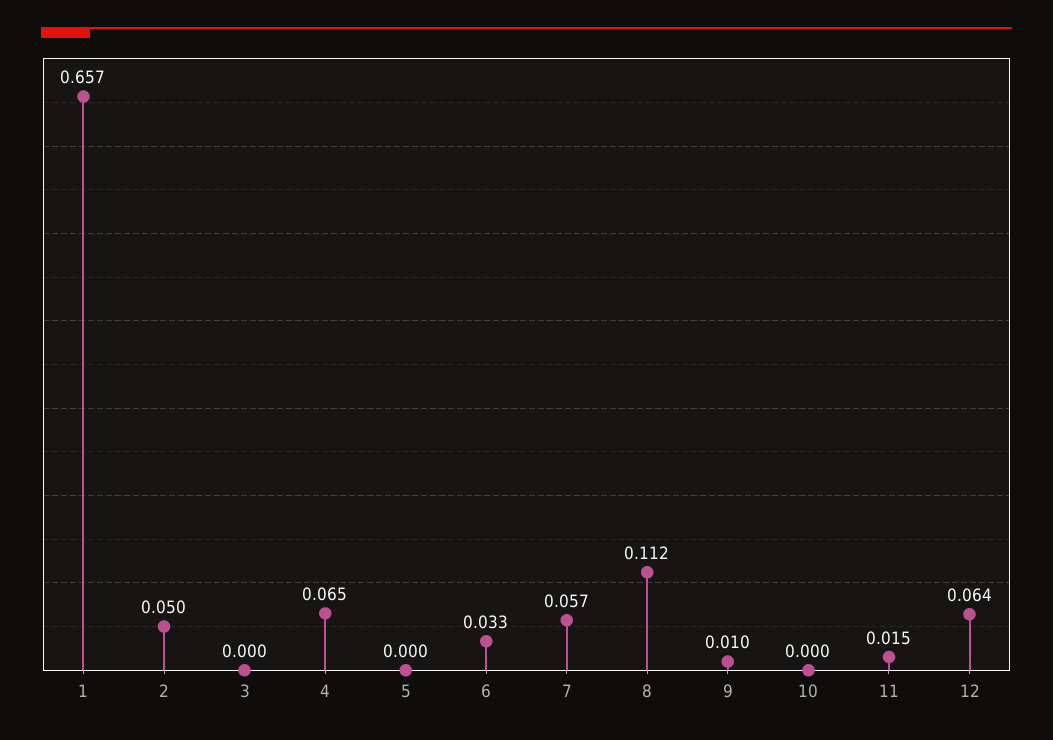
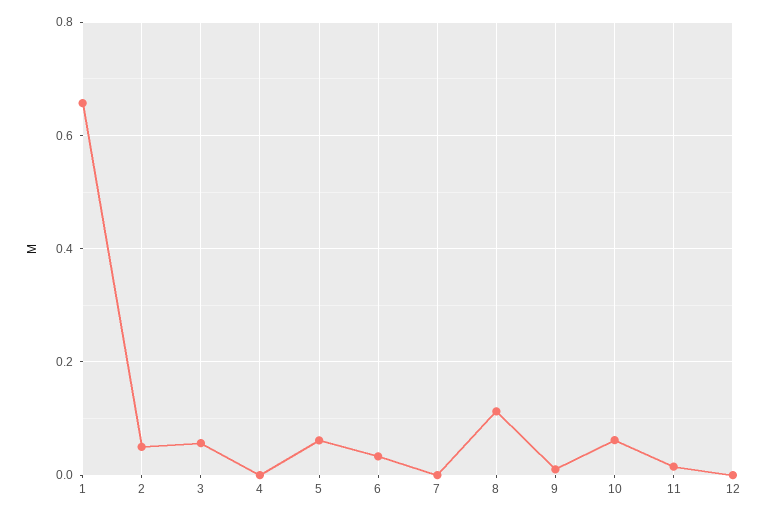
3: 0 -> 0.06
4: 0.065 -> 0
5: 0 -> 0.06
7: 0.057 -> 0
10: 0 -> 0.06
12: 0.064 -> 0

